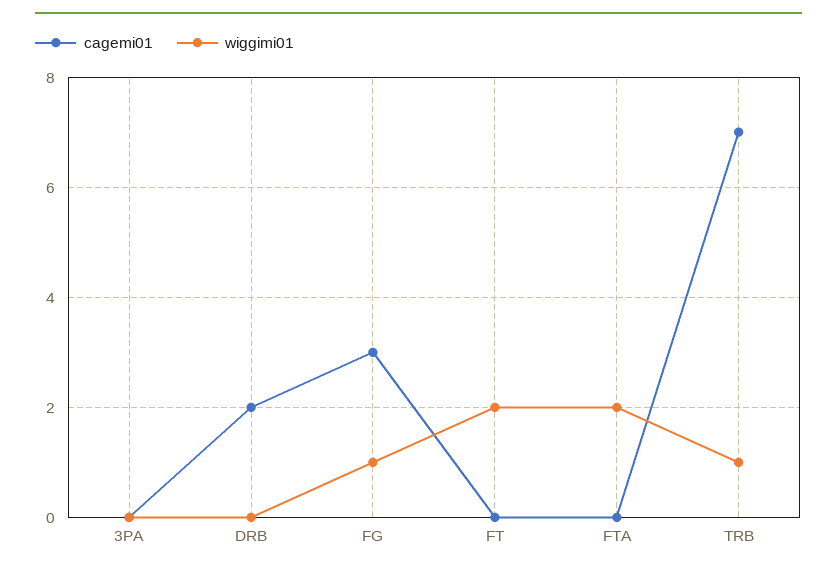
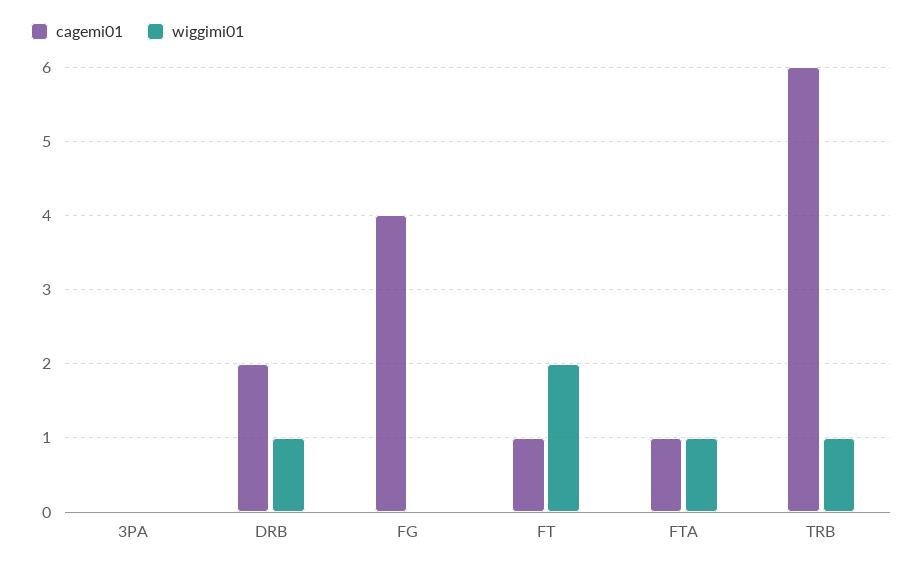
wiggimi01, DRB: 0 -> 1
cagemi01, FG: 3 -> 4
wiggimi01, FG: 1 -> 0
cagemi01, FT: 0 -> 1
cagemi01, FTA: 0 -> 1
wiggimi01, FTA: 2 -> 1
cagemi01, TRB: 7 -> 6

